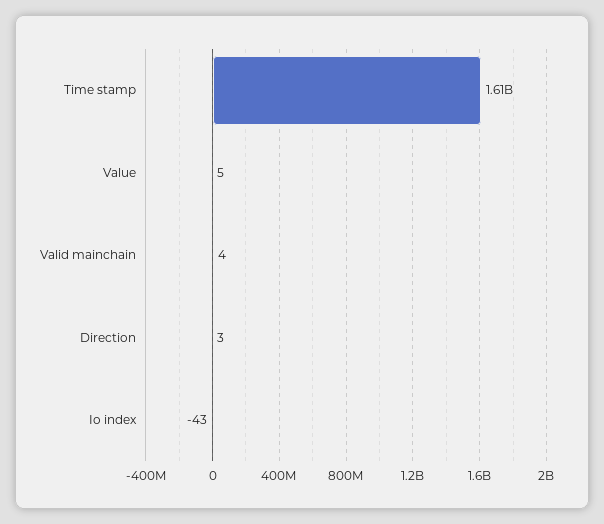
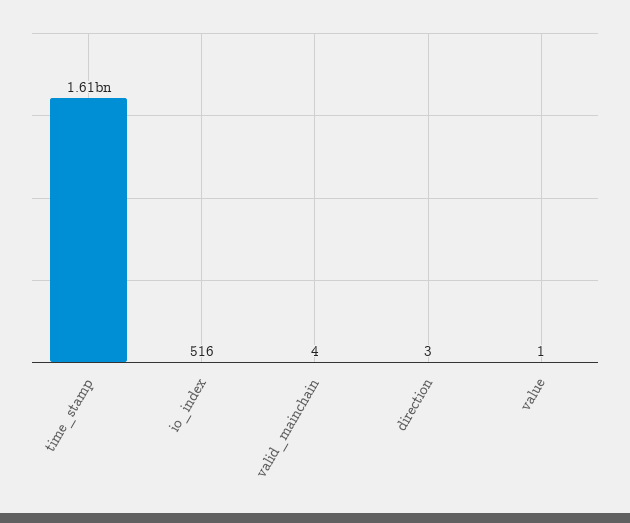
Value: 5 -> 1
Io index: -43 -> 516

